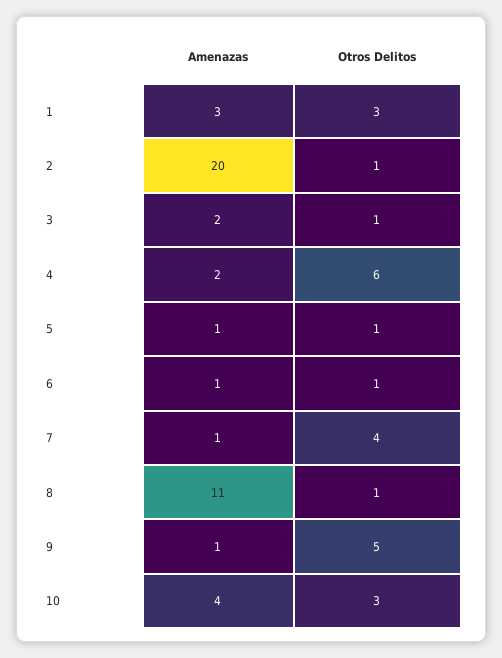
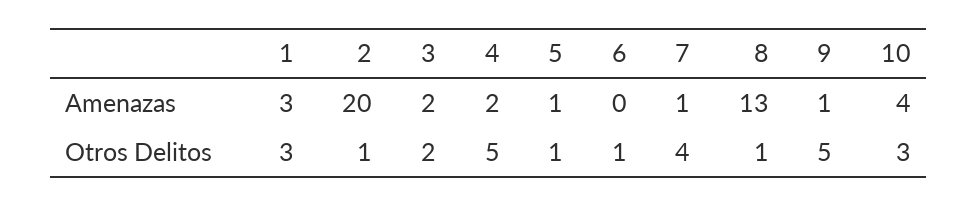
Otros Delitos, 3: 1 -> 2
Otros Delitos, 4: 6 -> 5
Amenazas, 6: 1 -> 0
Amenazas, 8: 11 -> 13

